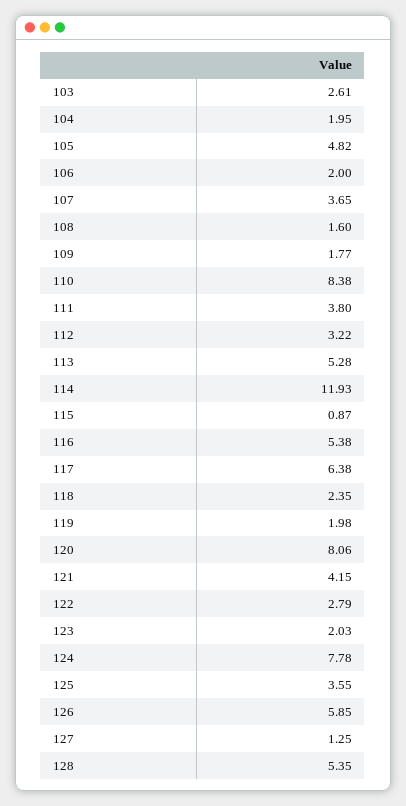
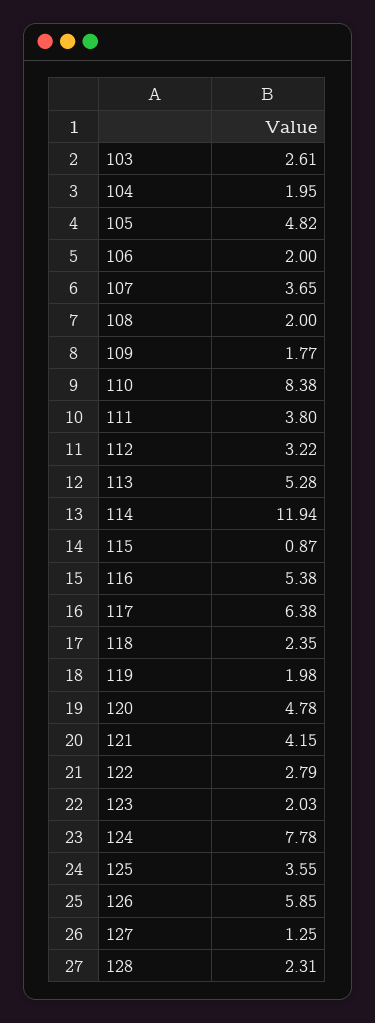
108: 1.6 -> 2
114: 11.93 -> 11.94
120: 8.06 -> 4.78
128: 5.35 -> 2.31

